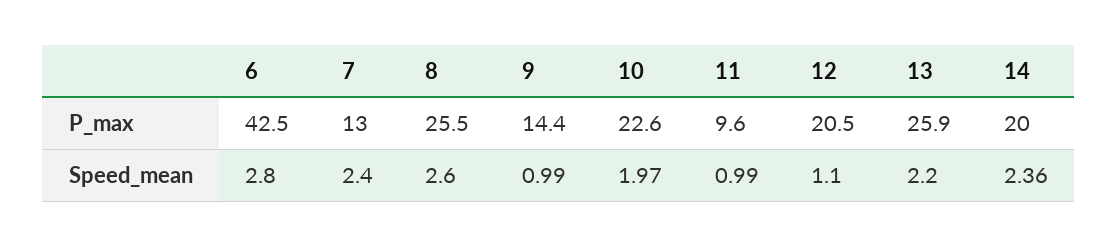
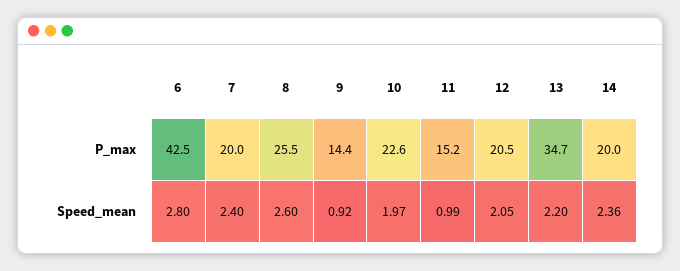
7, P_max: 13 -> 20
11, P_max: 9.6 -> 15.2
13, P_max: 25.9 -> 34.7
9, Speed_mean: 0.99 -> 0.92
12, Speed_mean: 1.1 -> 2.05

